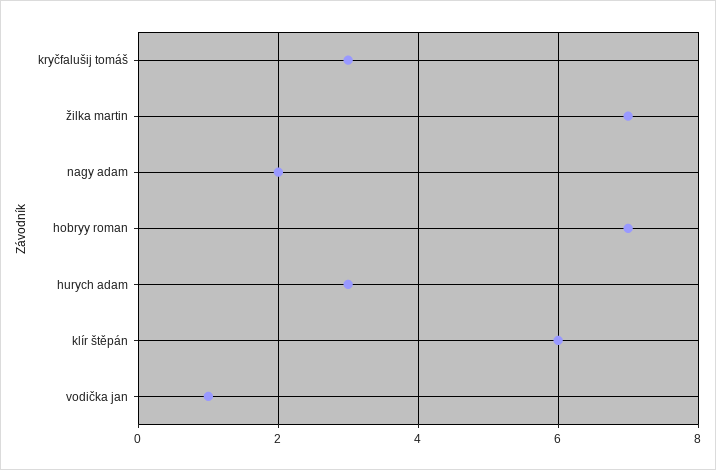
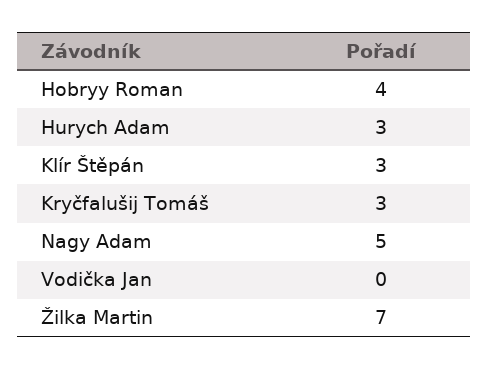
nagy adam: 2 -> 5
hobryy roman: 7 -> 4
klír štěpán: 6 -> 3
vodička jan: 1 -> 0

